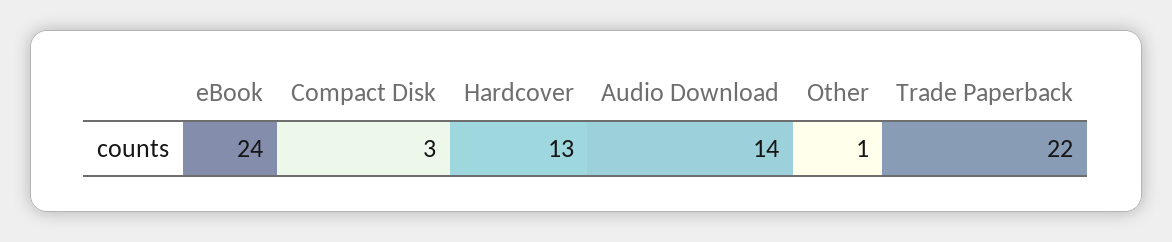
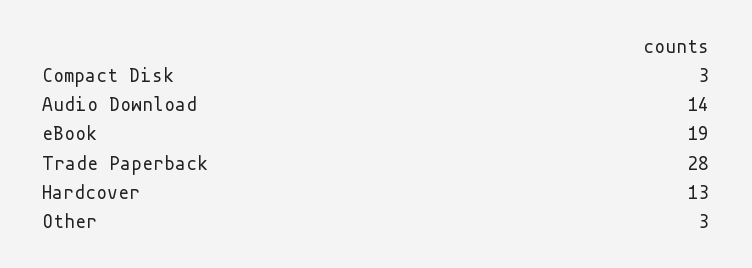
eBook: 24 -> 19
Other: 1 -> 3
Trade Paperback: 22 -> 28

